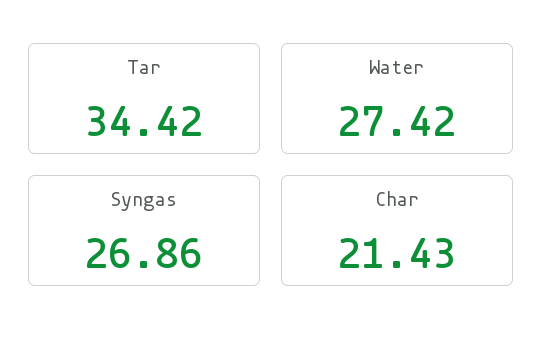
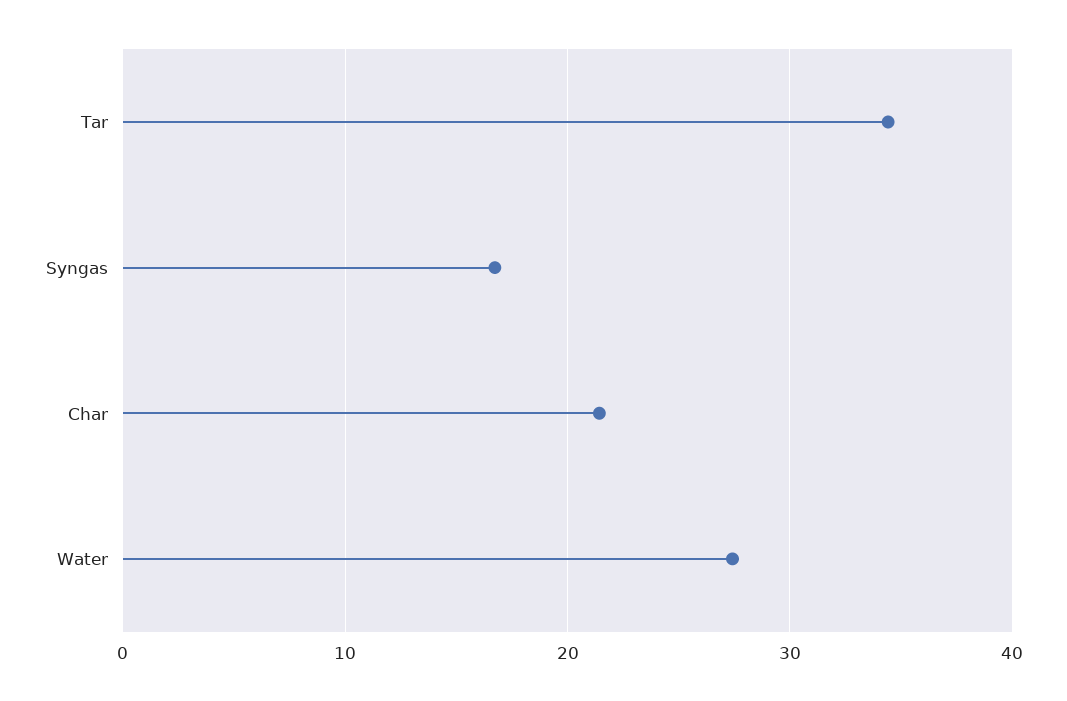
Syngas: 26.86 -> 17

